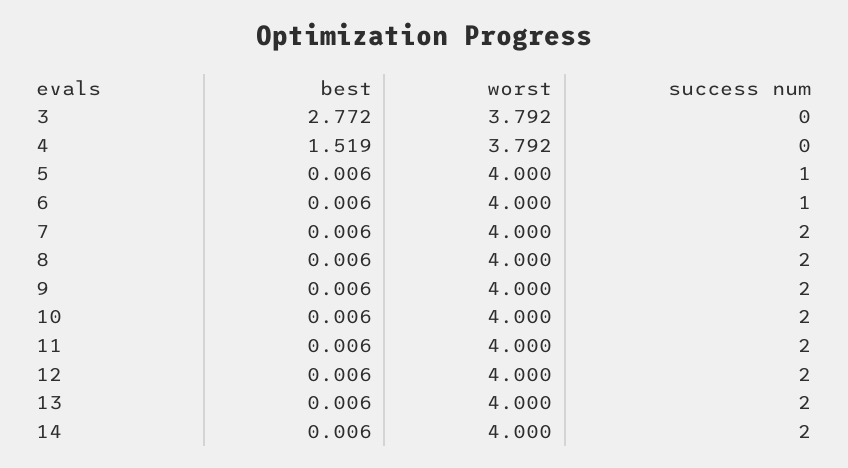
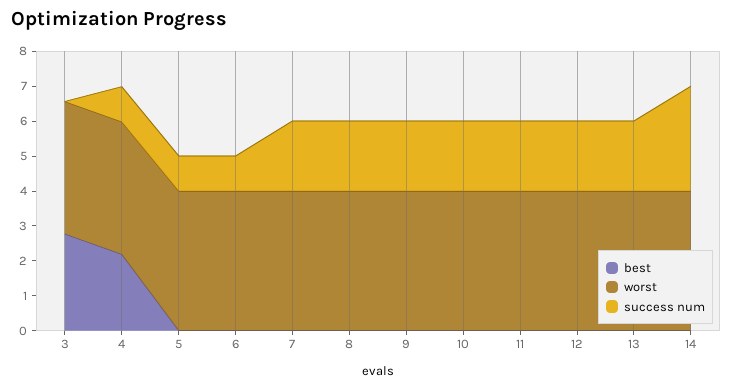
best, 4: 1.519 -> 2.25
success num, 4: 0 -> 1
success num, 14: 2 -> 3

